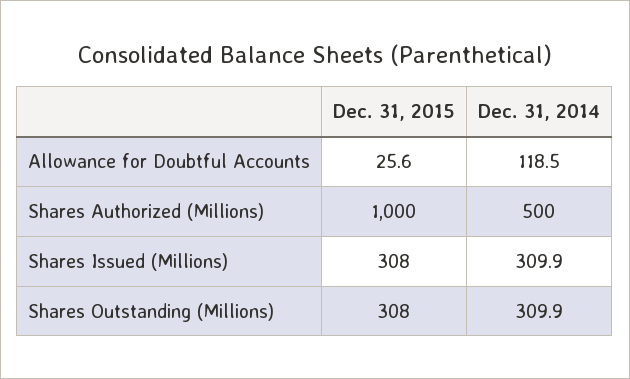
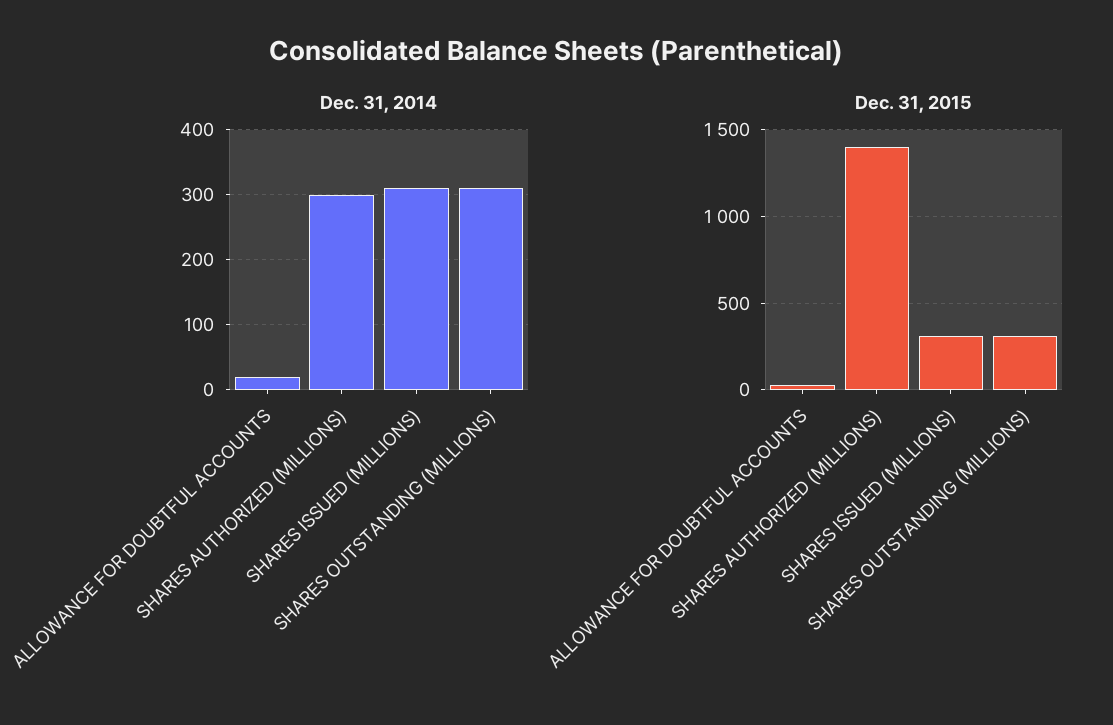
Dec. 31, 2014, Allowance for Doubtful Accounts: 118.5 -> 20
Dec. 31, 2015, Shares Authorized (Millions): 1000 -> 1400
Dec. 31, 2014, Shares Authorized (Millions): 500 -> 300

